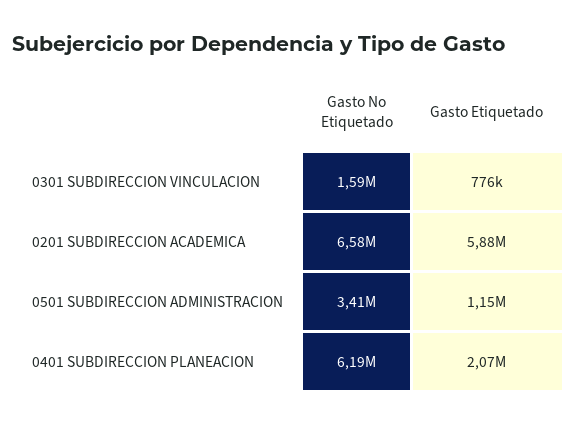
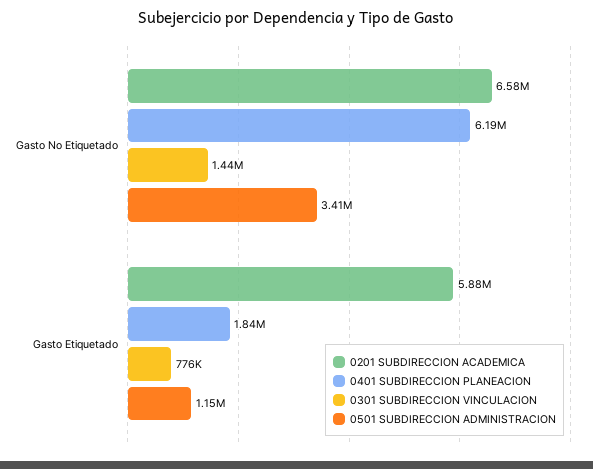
0301 SUBDIRECCION VINCULACION, Gasto No Etiquetado: 1590000 -> 1440000
0401 SUBDIRECCION PLANEACION, Gasto Etiquetado: 2070000 -> 1840000

